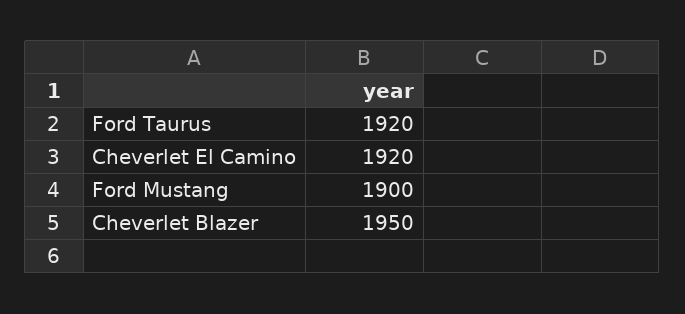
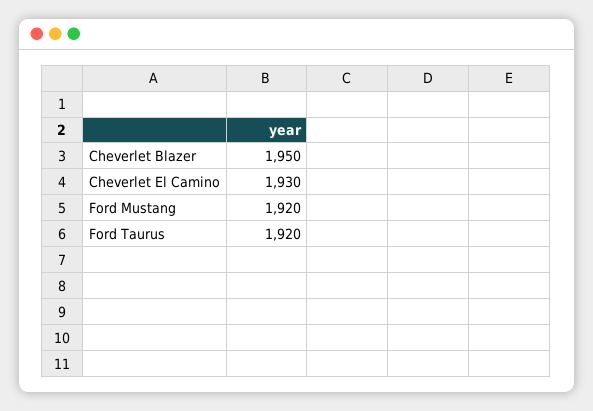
Cheverlet El Camino: 1920 -> 1930
Ford Mustang: 1900 -> 1920

